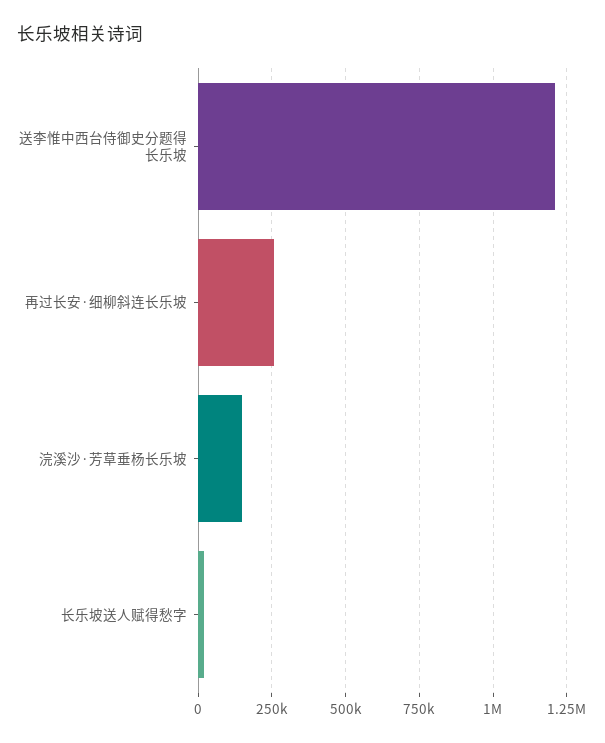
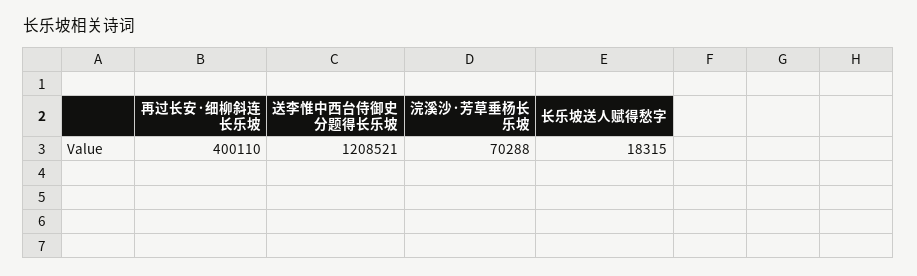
再过长安·细柳斜连长乐坡: 250000 -> 400110
浣溪沙·芳草垂杨长乐坡: 150000 -> 70288

